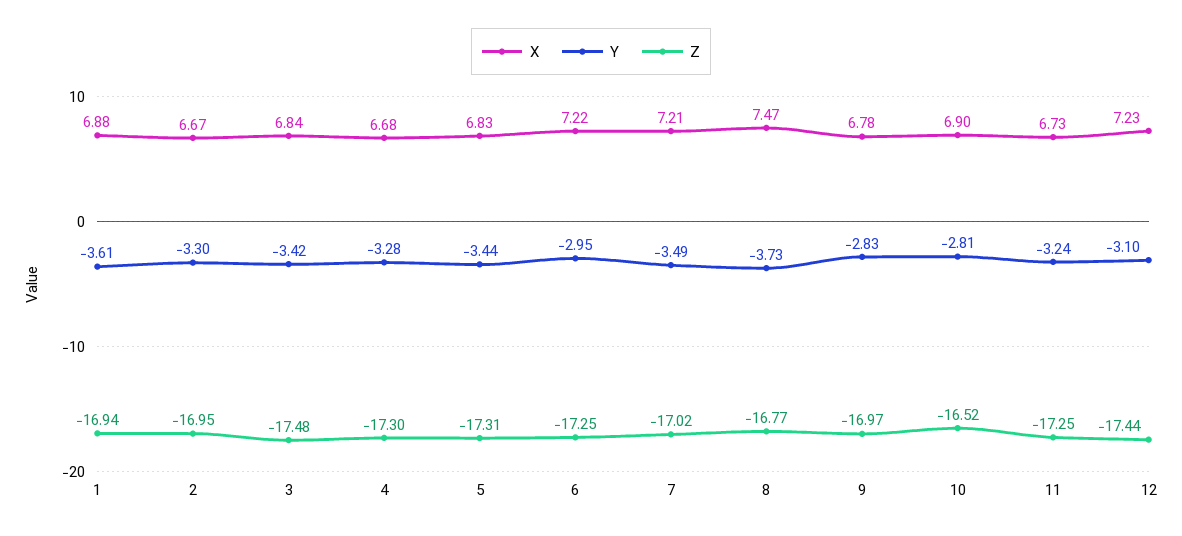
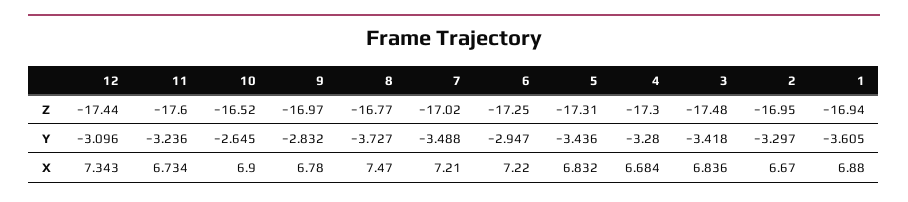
Y, 10: -2.81 -> -2.645
Z, 11: -17.25 -> -17.6
X, 12: 7.23 -> 7.343

